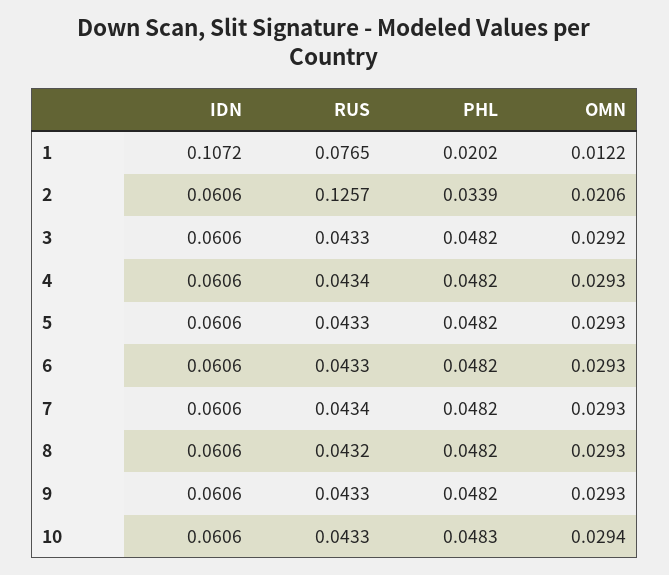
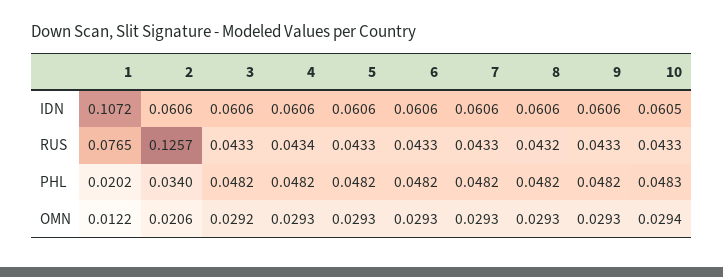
PHL, 2: 0.0339 -> 0.034
RUS, 7: 0.0434 -> 0.0433
IDN, 10: 0.0606 -> 0.0605

